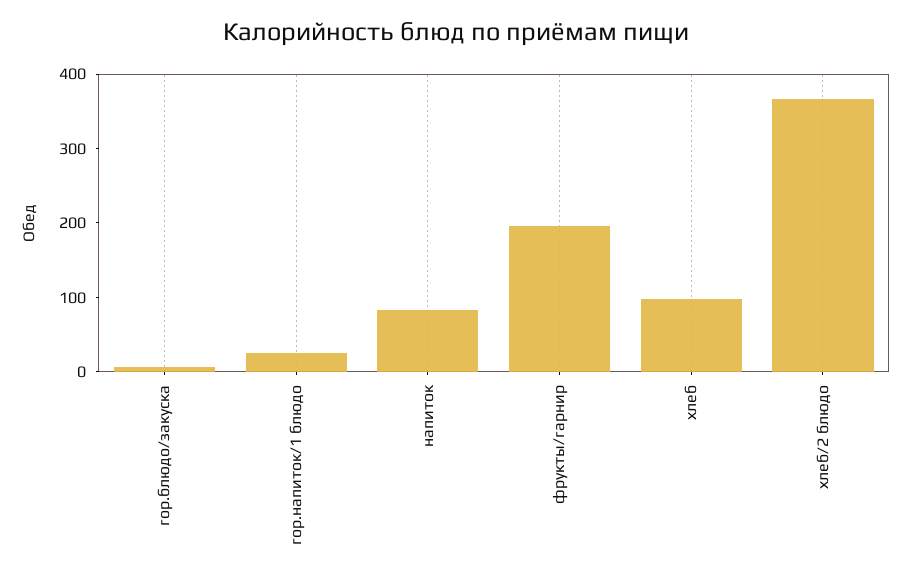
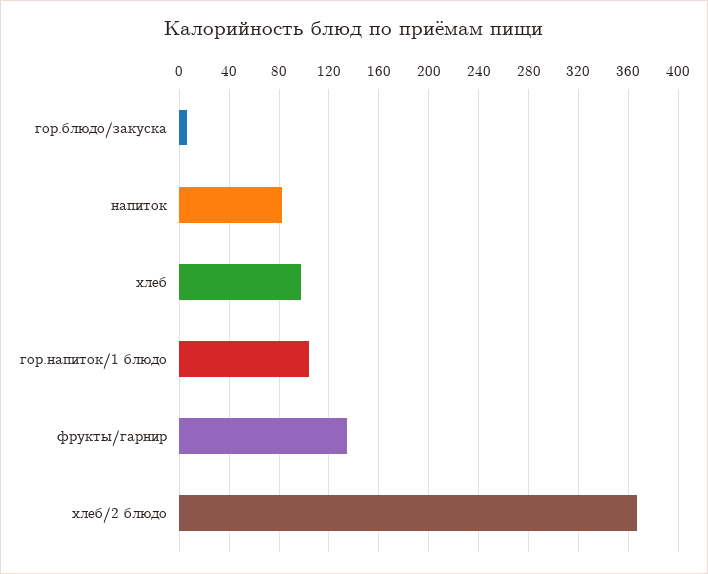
гор.напиток/1 блюдо: 20 -> 105
фрукты/гарнир: 200 -> 135

